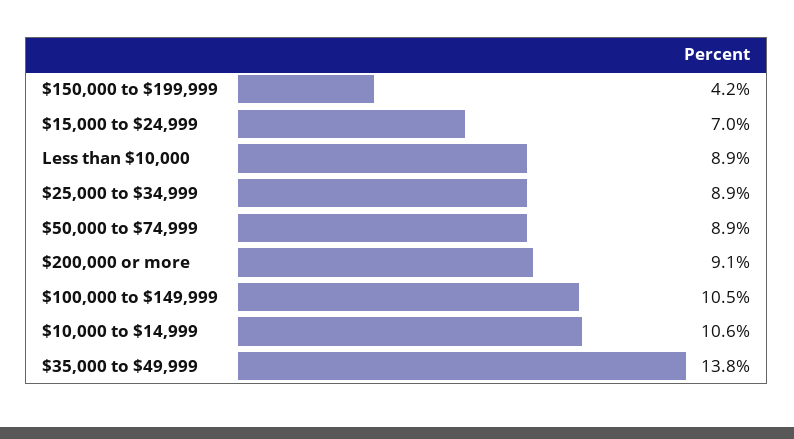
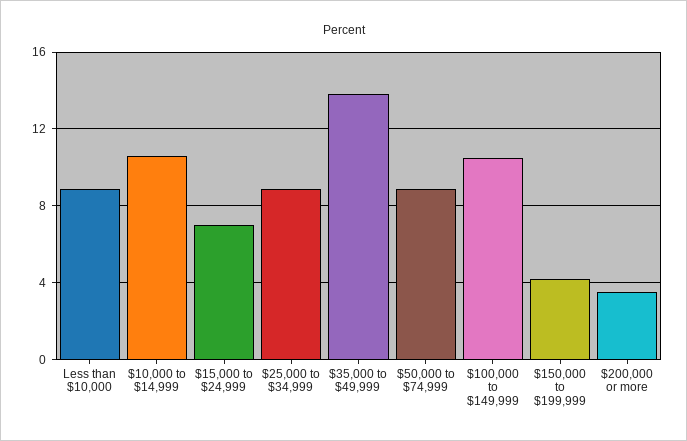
$200,000 or more: 9.1 -> 3.5

